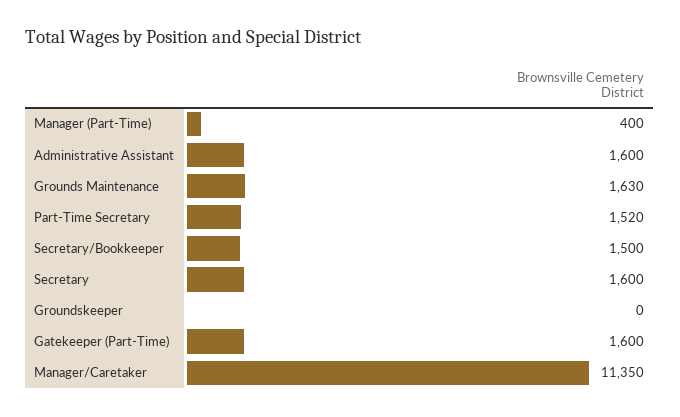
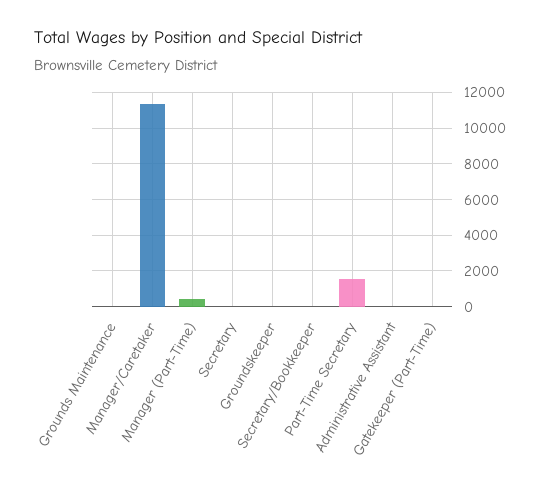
Administrative Assistant: 1600 -> 0
Grounds Maintenance: 1630 -> 0
Secretary/Bookkeeper: 1500 -> 0
Secretary: 1600 -> 0
Gatekeeper (Part-Time): 1600 -> 0

